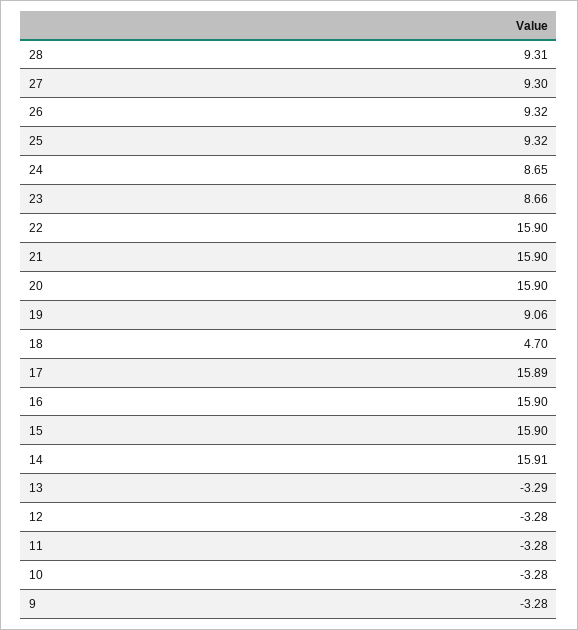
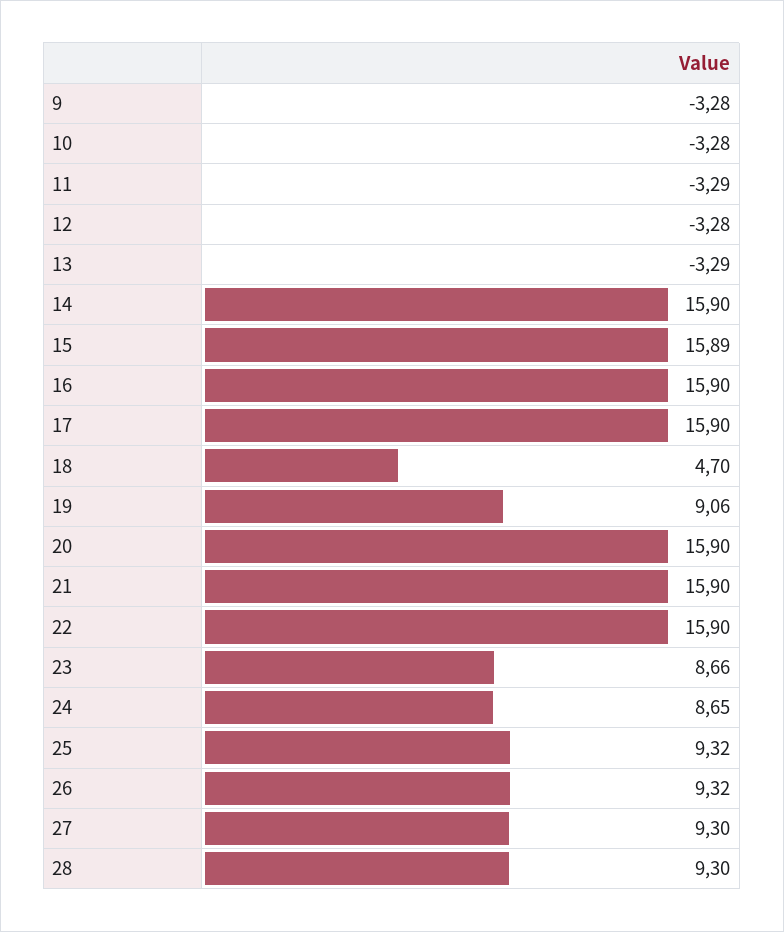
28: 9.31 -> 9.3
17: 15.89 -> 15.9
15: 15.9 -> 15.89
14: 15.91 -> 15.9
11: -3.28 -> -3.29

